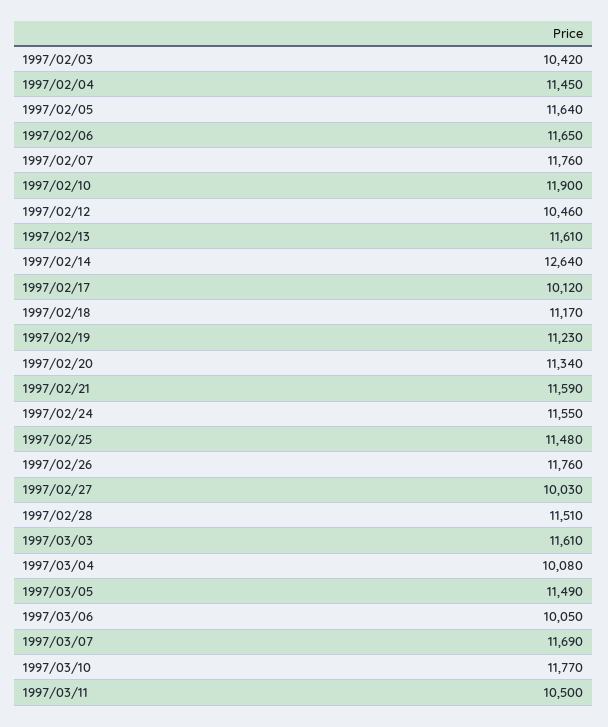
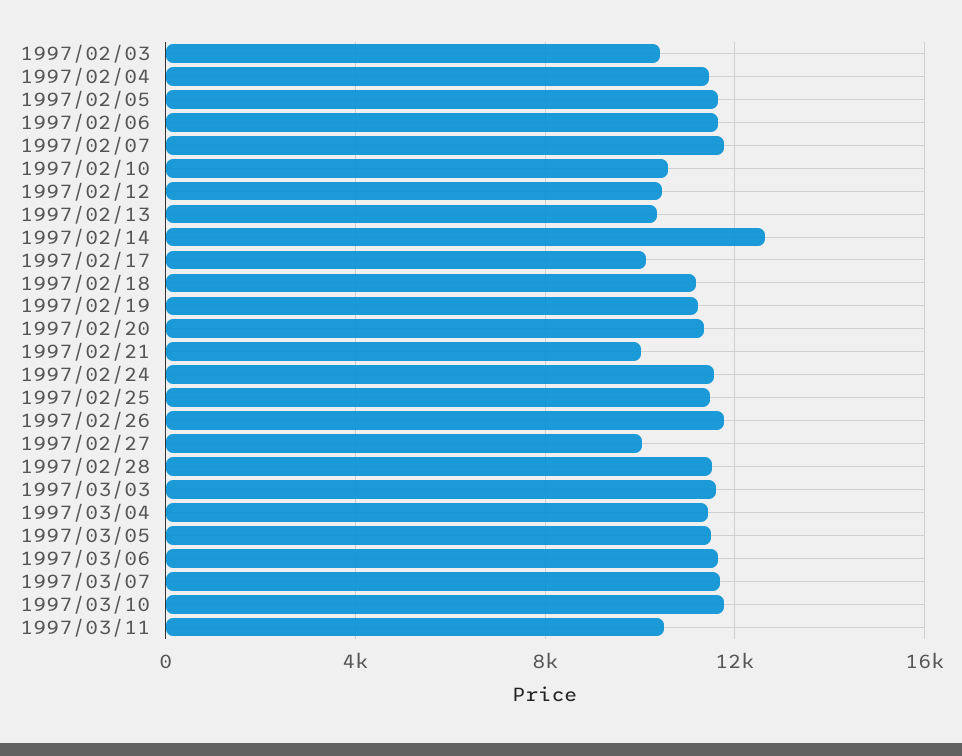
1997/02/10: 11900 -> 10500
1997/02/13: 11610 -> 10500
1997/02/21: 11590 -> 10000
1997/03/04: 10080 -> 11500
1997/03/06: 10050 -> 11500

